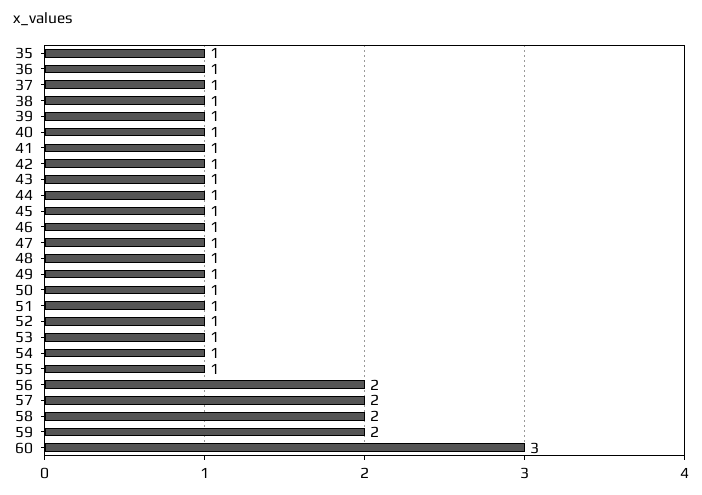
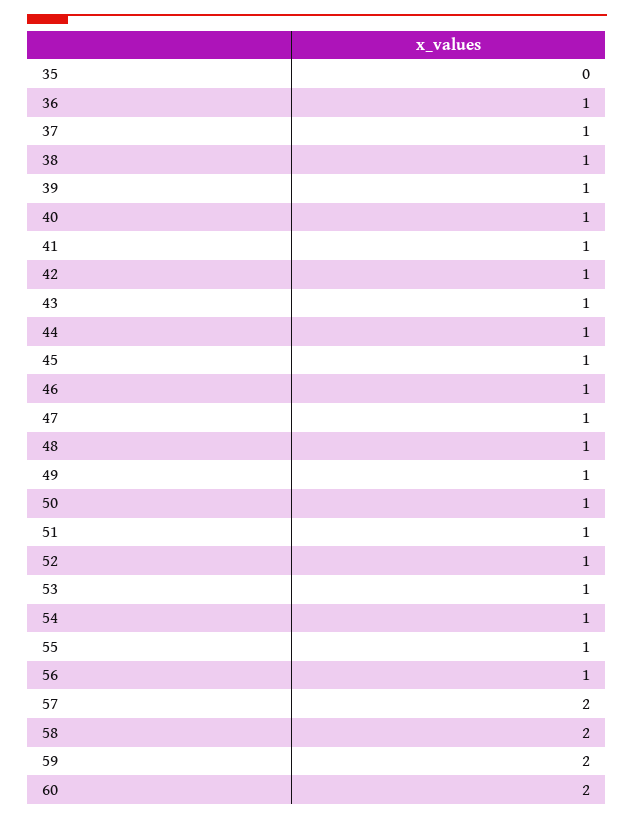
35: 1 -> 0
56: 2 -> 1
60: 3 -> 2

